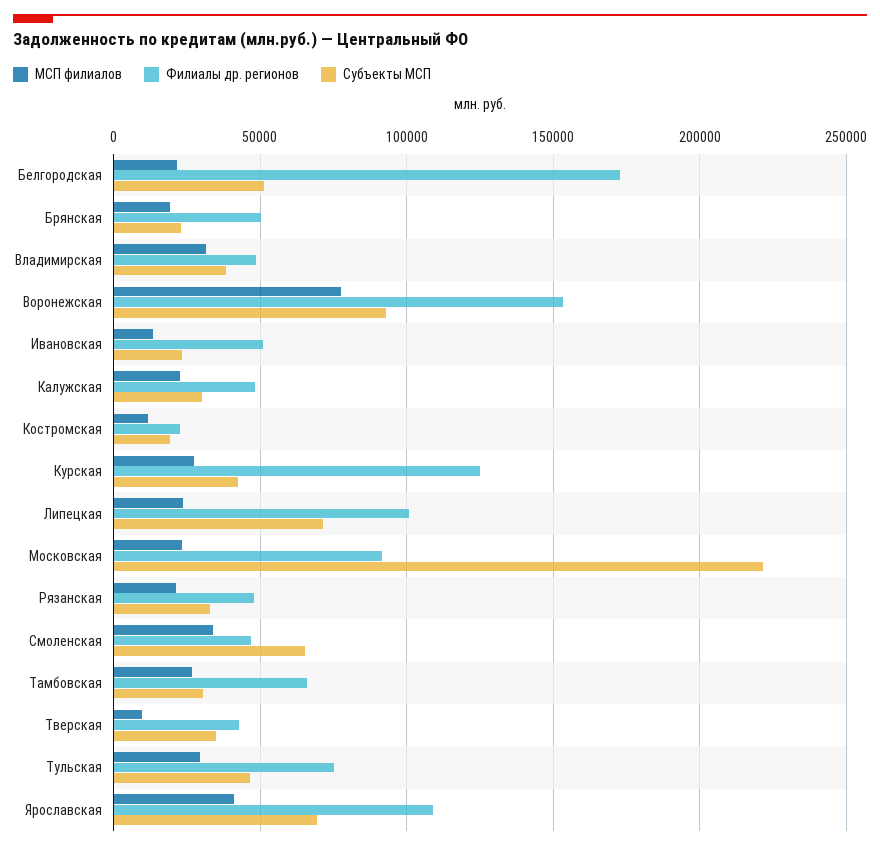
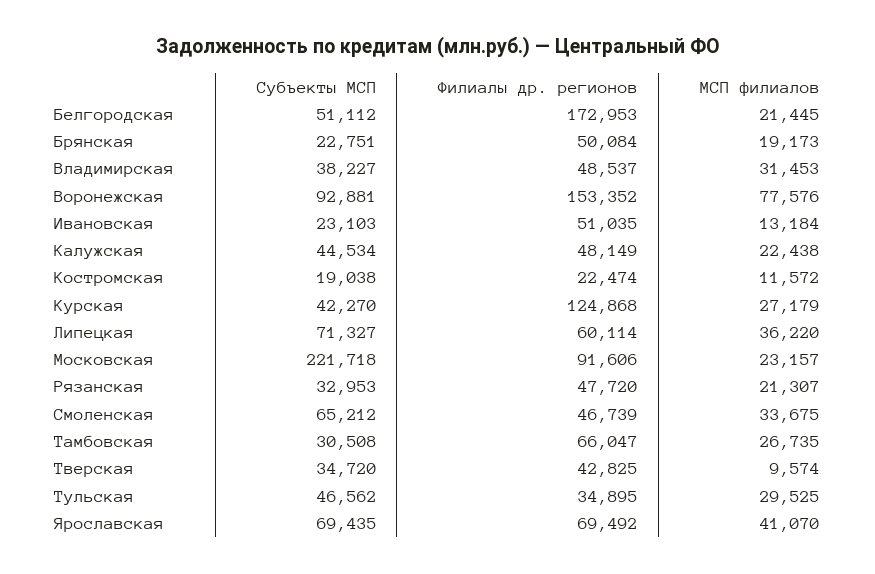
Субъекты МСП, Калужская: 30000 -> 44534
МСП филиалов, Липецкая: 25000 -> 36220
Филиалы др. регионов, Липецкая: 100000 -> 60114
Филиалы др. регионов, Тульская: 75000 -> 34895
Филиалы др. регионов, Ярославская: 110000 -> 69492

